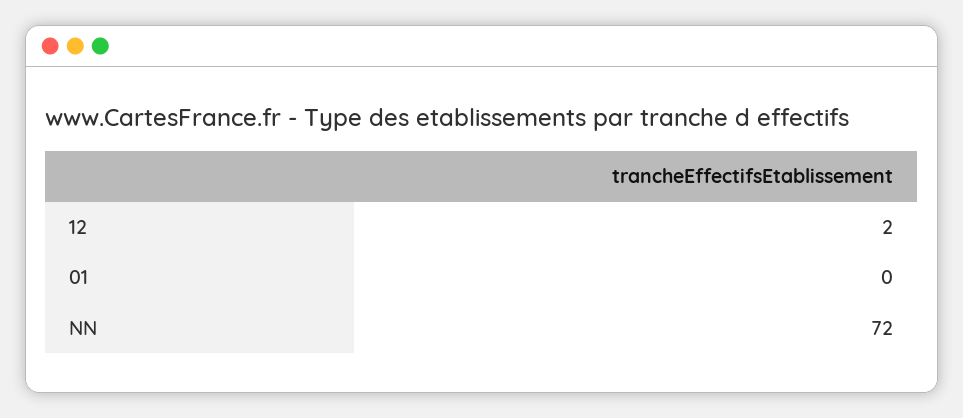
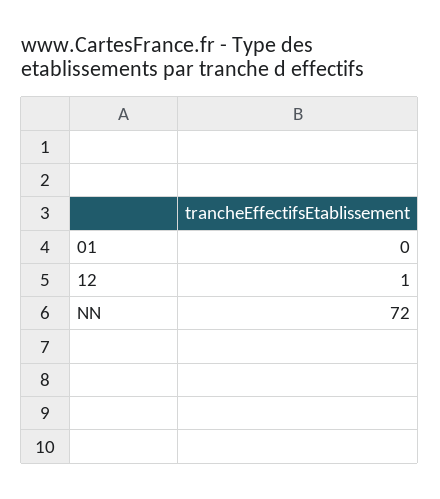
12: 2 -> 1

